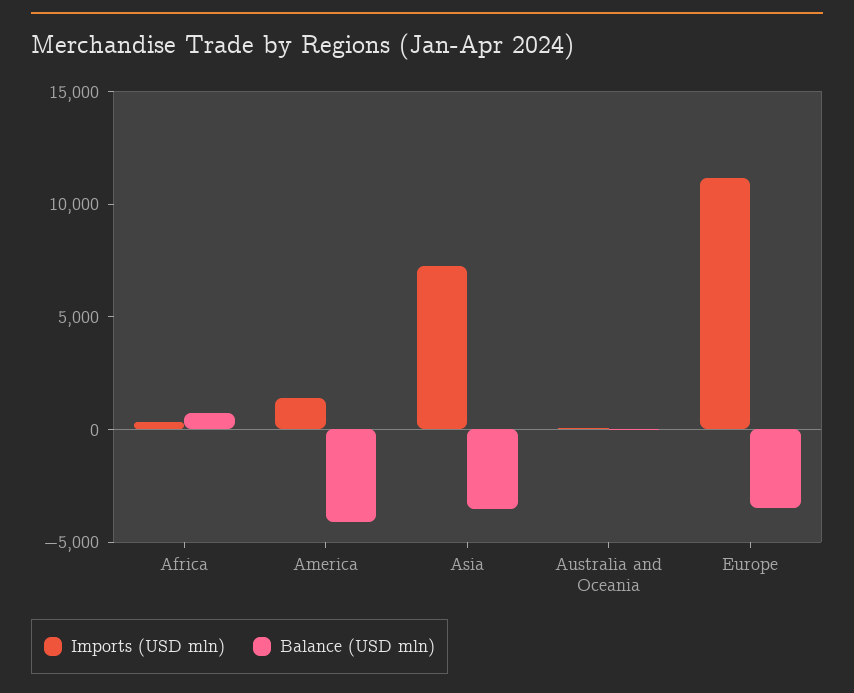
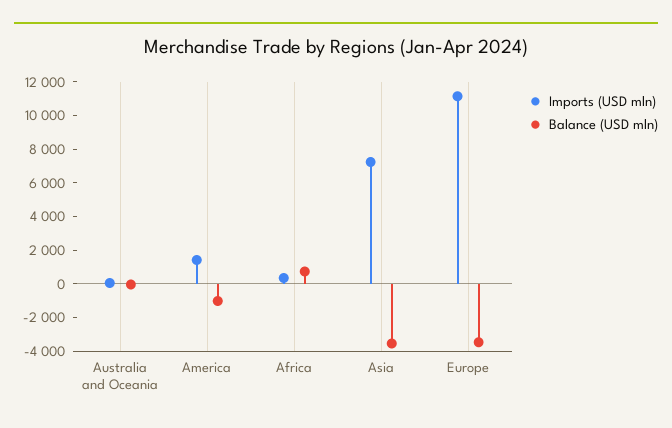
Balance (USD mln), America: -4000 -> -1000

